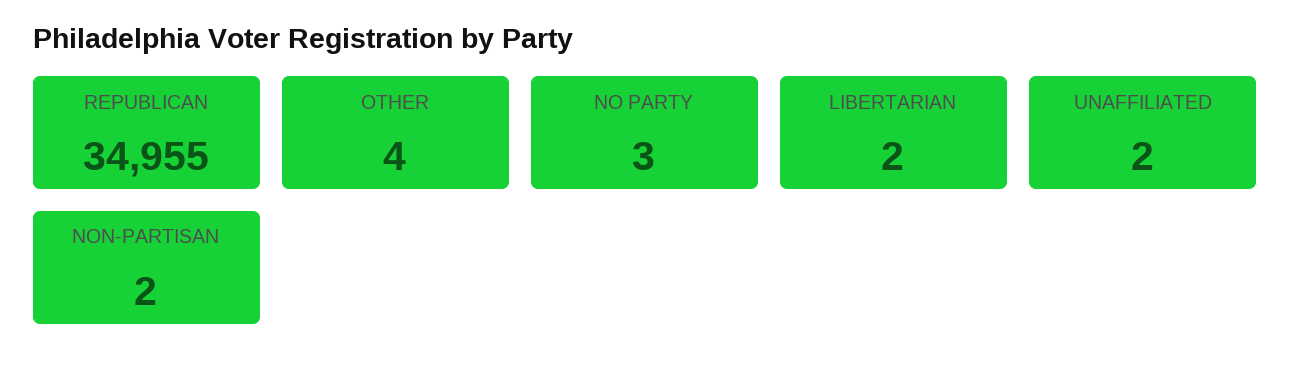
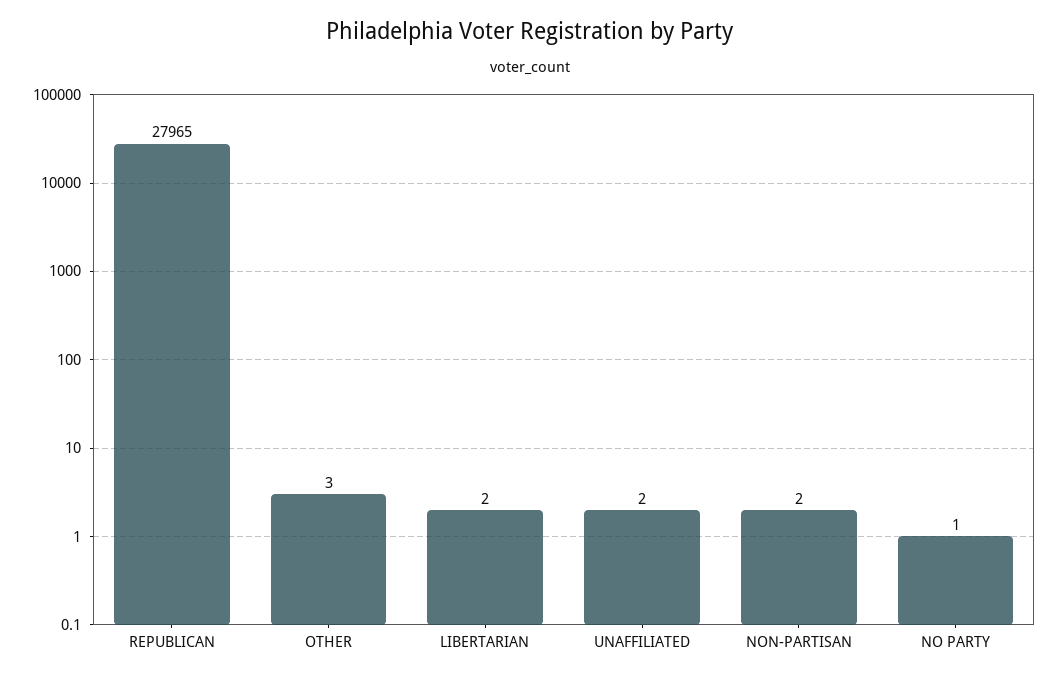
REPUBLICAN: 34955 -> 27965
OTHER: 4 -> 3
NO PARTY: 3 -> 1

